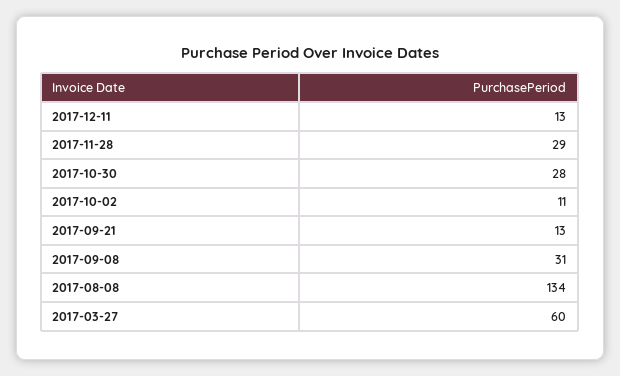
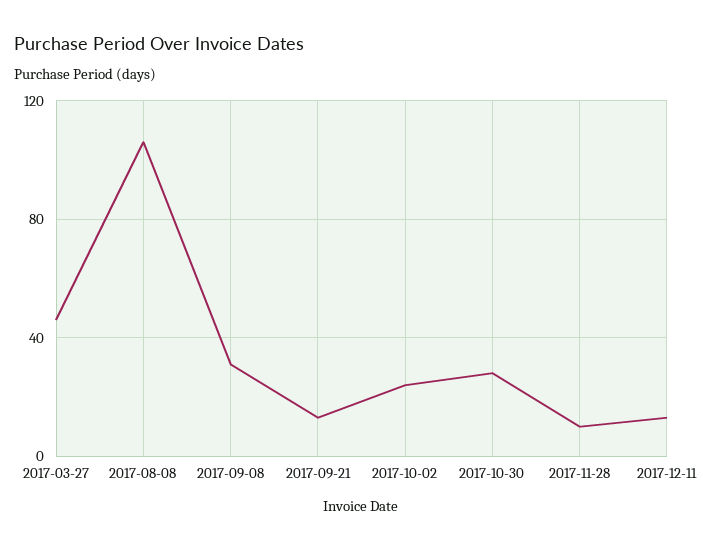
2017-11-28: 29 -> 10
2017-10-02: 11 -> 25
2017-08-08: 134 -> 105
2017-03-27: 60 -> 45

